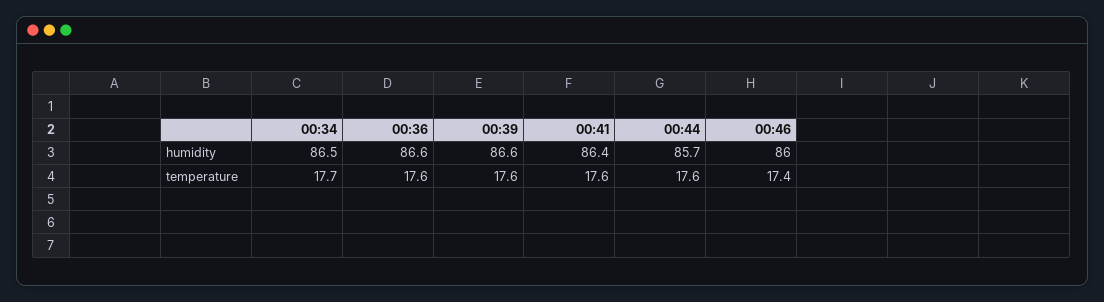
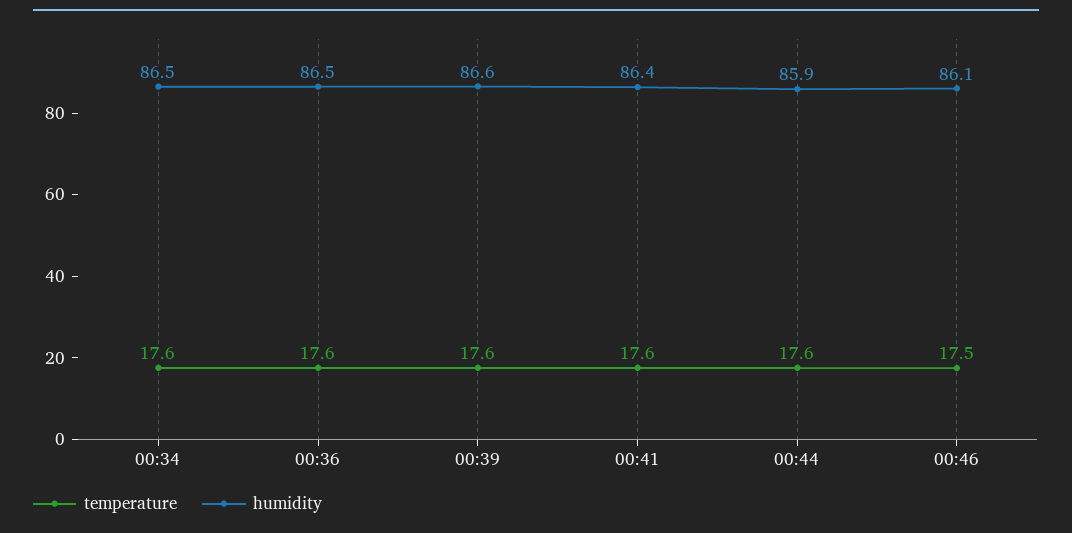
humidity, 00:36: 86.6 -> 86.5
humidity, 00:44: 85.7 -> 85.9
humidity, 00:46: 86 -> 86.1
temperature, 00:34: 17.7 -> 17.6
temperature, 00:46: 17.4 -> 17.5

